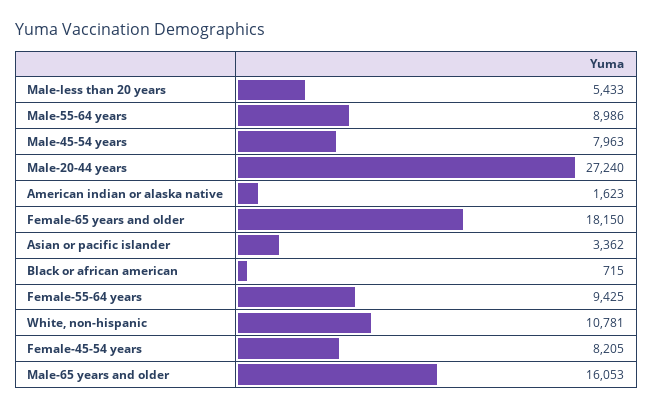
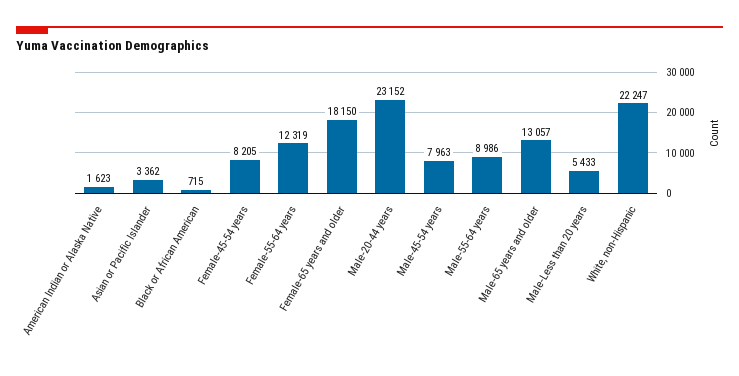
Male-20-44 years: 27240 -> 23152
Female-55-64 years: 9425 -> 12319
White, non-hispanic: 10781 -> 22247
Male-65 years and older: 16053 -> 13057

